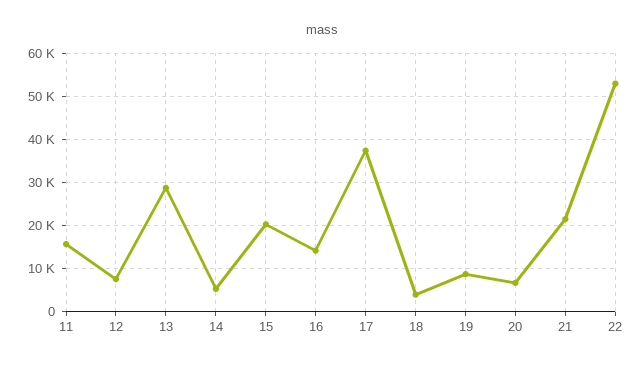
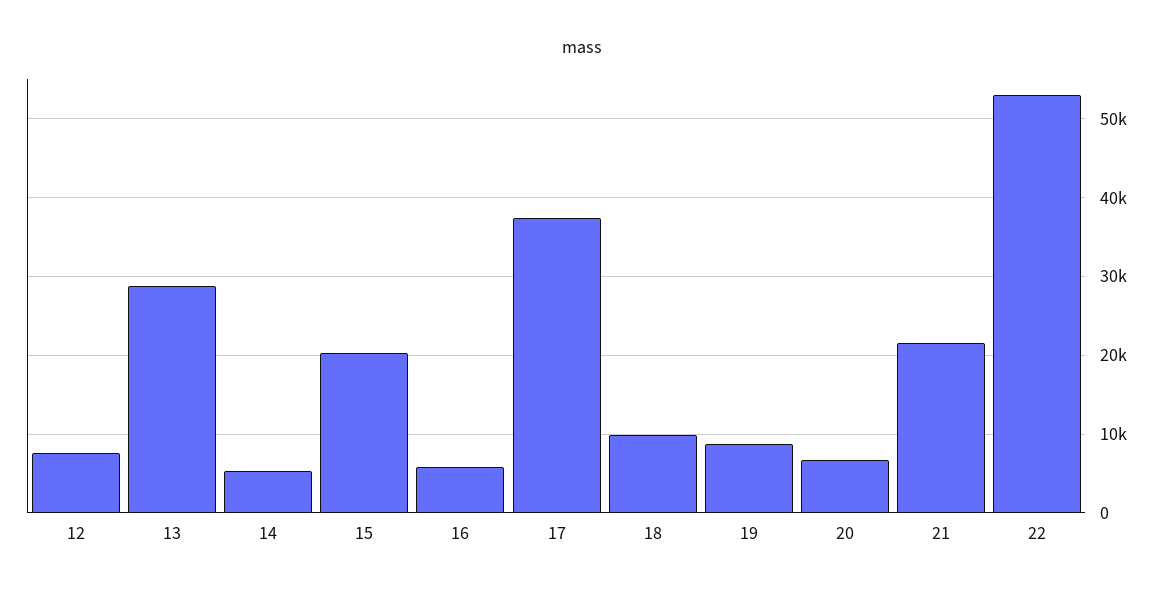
11: 16000 -> none
16: 14000 -> 6000
18: 4000 -> 10000

